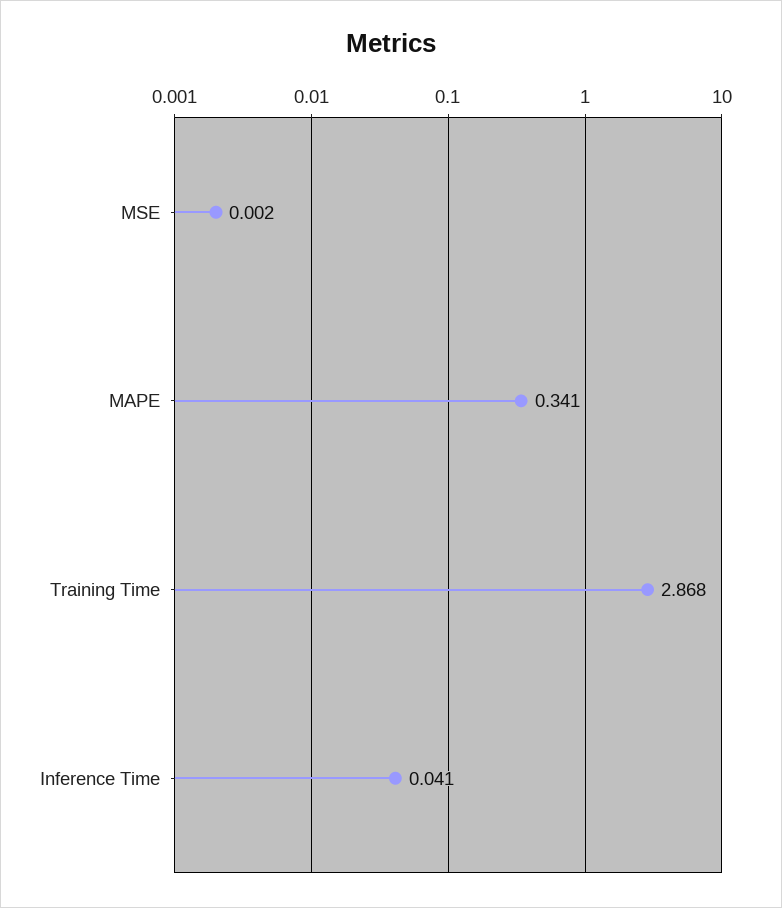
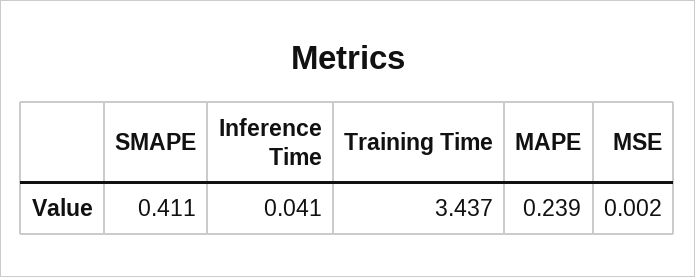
MAPE: 0.341 -> 0.239
Training Time: 2.868 -> 3.437
SMAPE: none -> 0.411

